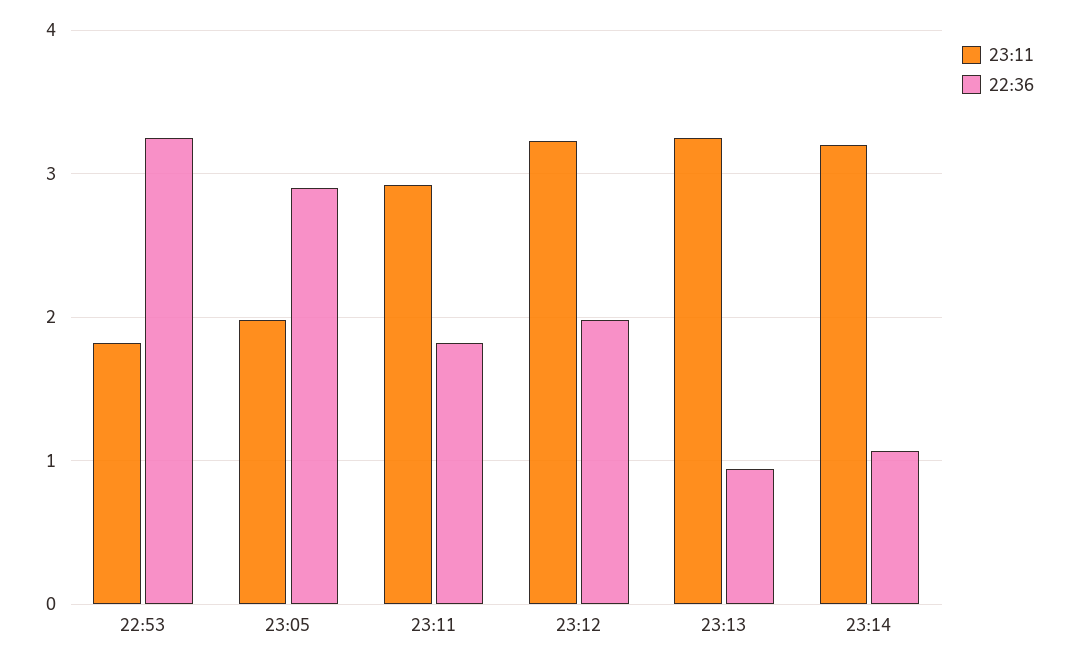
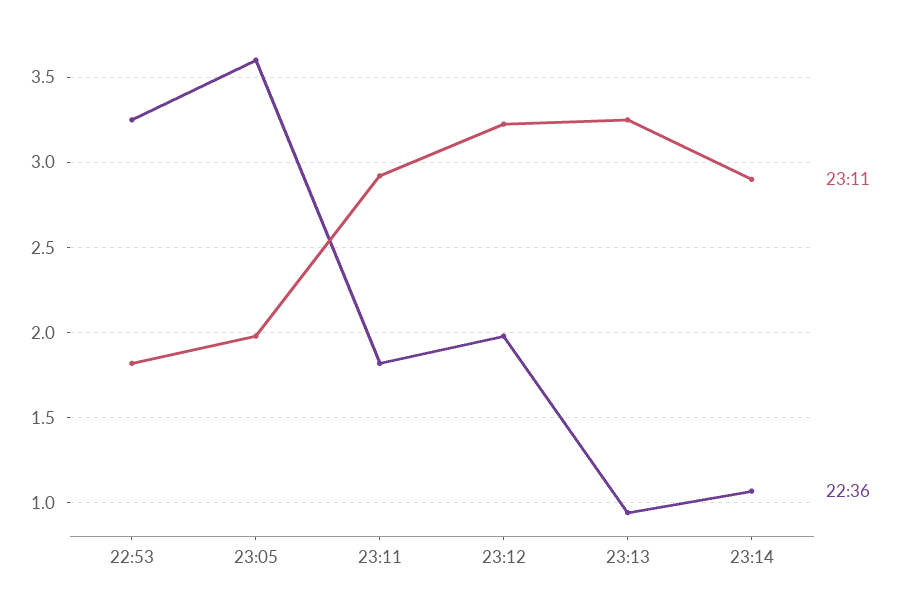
22:36, 23:05: 2.9 -> 3.6
23:11, 23:14: 3.2 -> 2.9

